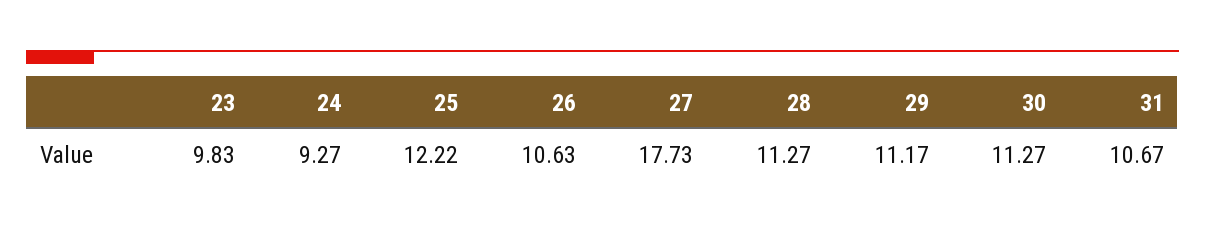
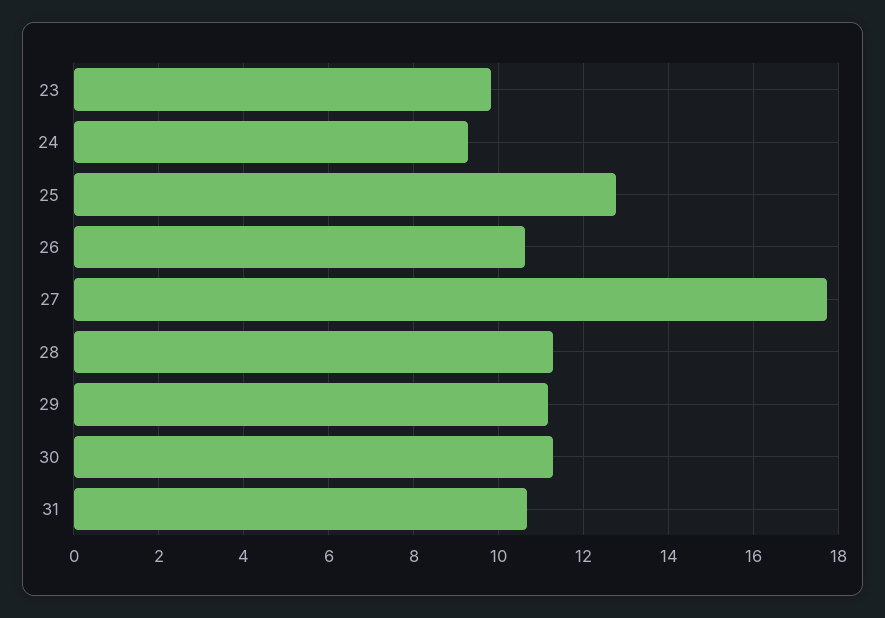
25: 12.22 -> 12.8

